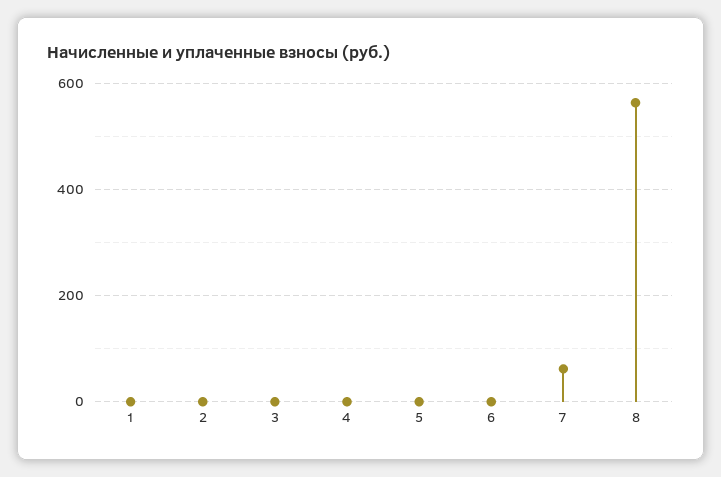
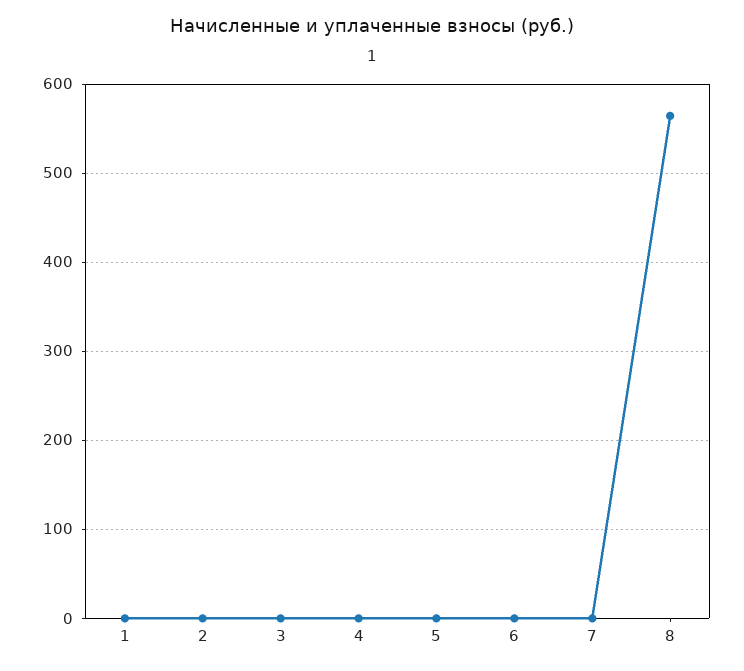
7: 60 -> 0

